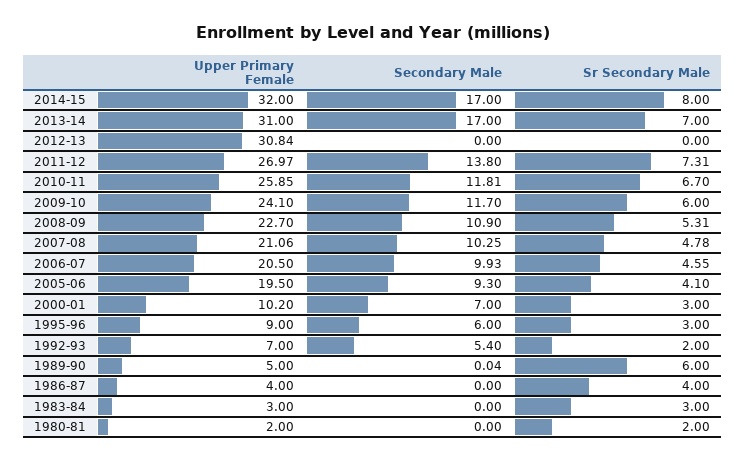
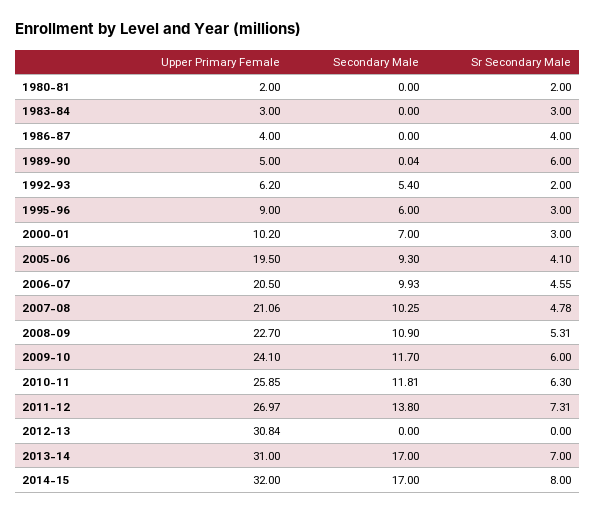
Sr Secondary Male, 2010-11: 6.7 -> 6.3
Upper Primary Female, 1992-93: 7 -> 6.2

